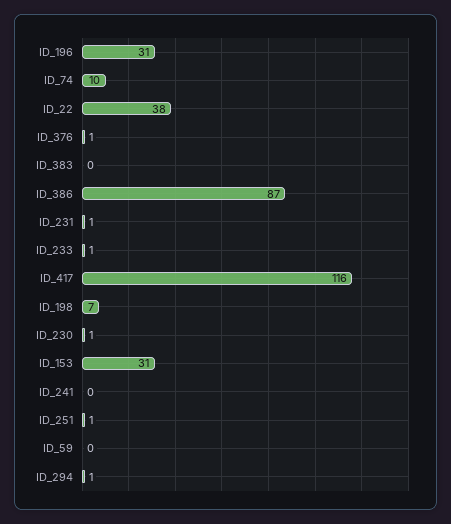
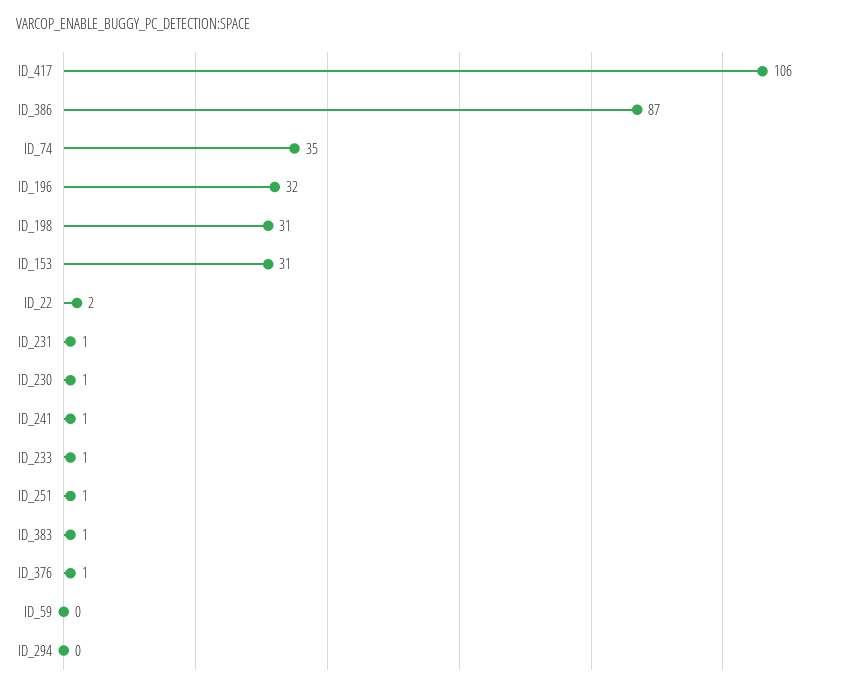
ID_196: 31 -> 32
ID_74: 10 -> 35
ID_22: 38 -> 2
ID_383: 0 -> 1
ID_417: 116 -> 106
ID_198: 7 -> 31
ID_241: 0 -> 1
ID_294: 1 -> 0

